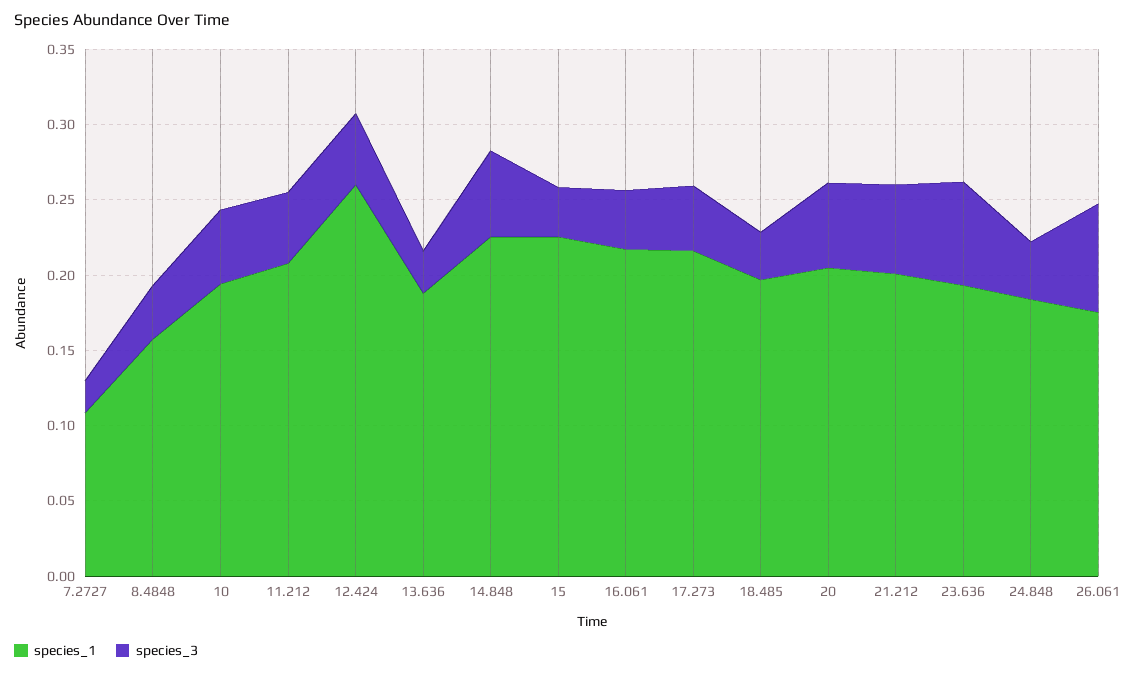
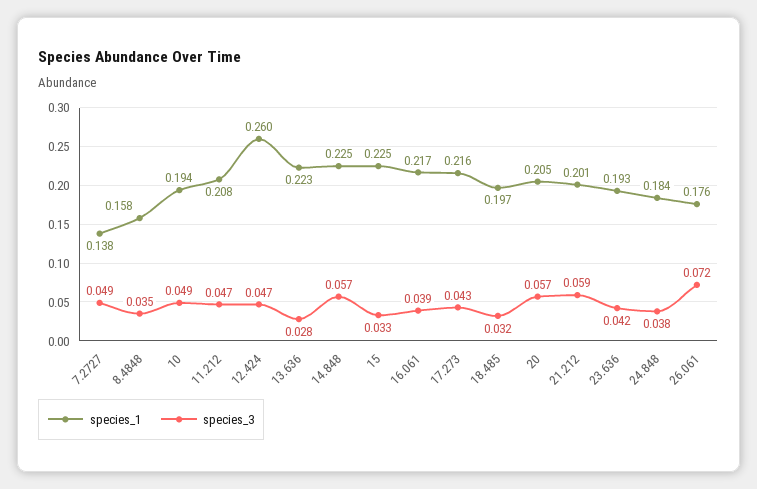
species_1, 7.2727: 0.11 -> 0.138
species_3, 7.2727: 0.02 -> 0.049
species_1, 13.636: 0.19 -> 0.223
species_3, 23.636: 0.07 -> 0.042

